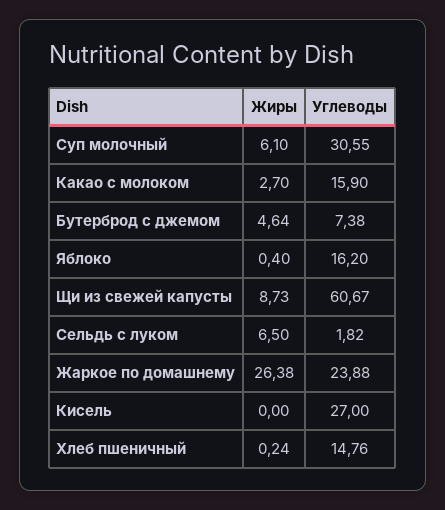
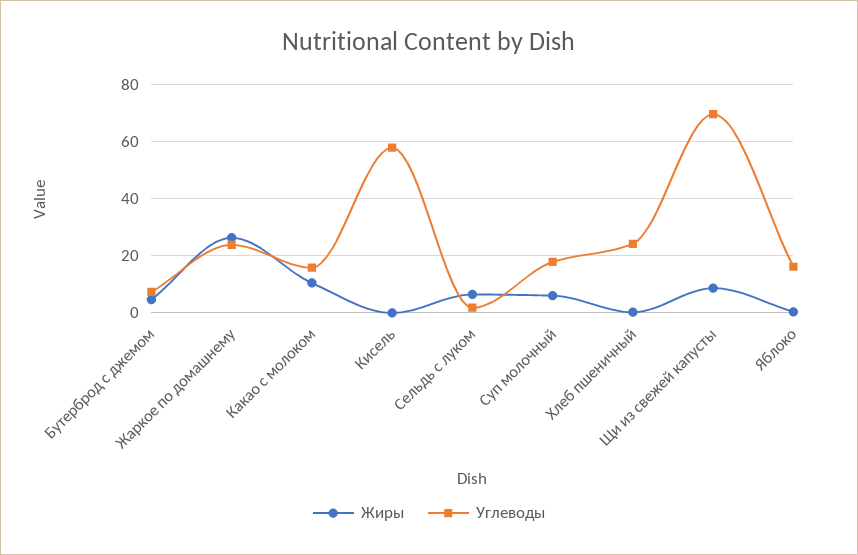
Углеводы, Суп молочный: 30.55 -> 17.5
Жиры, Какао с молоком: 2.7 -> 10
Углеводы, Щи из свежей капусты: 60.67 -> 70
Углеводы, Кисель: 27 -> 57.5
Углеводы, Хлеб пшеничный: 14.76 -> 25

